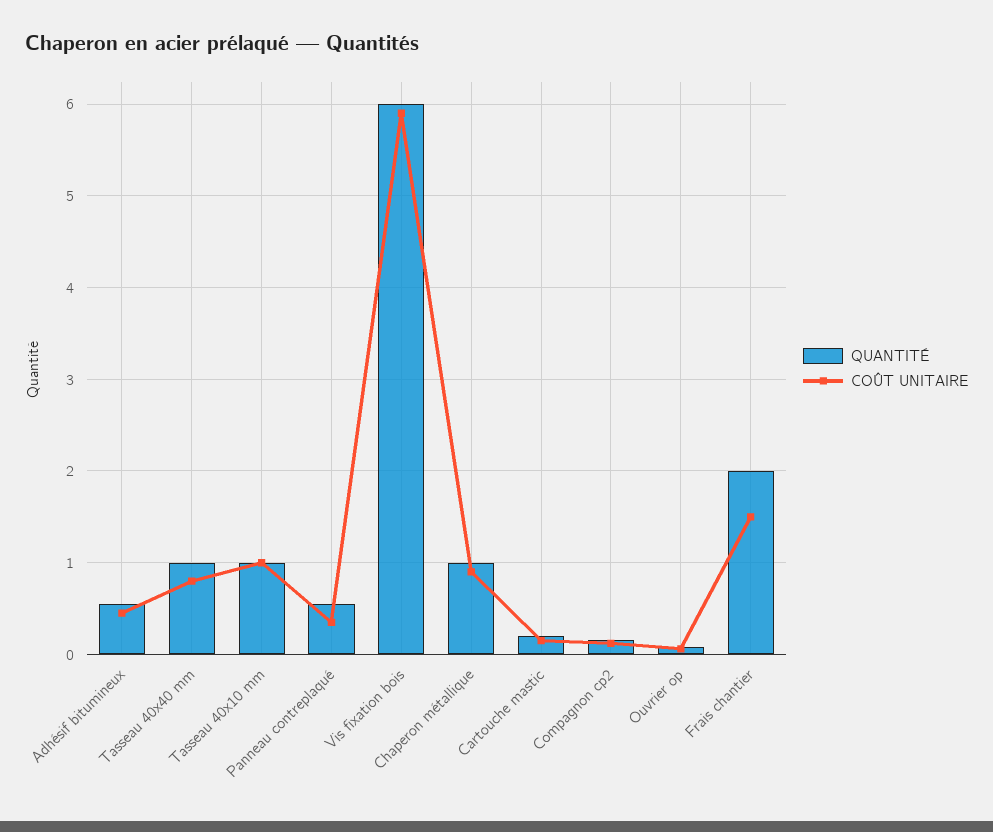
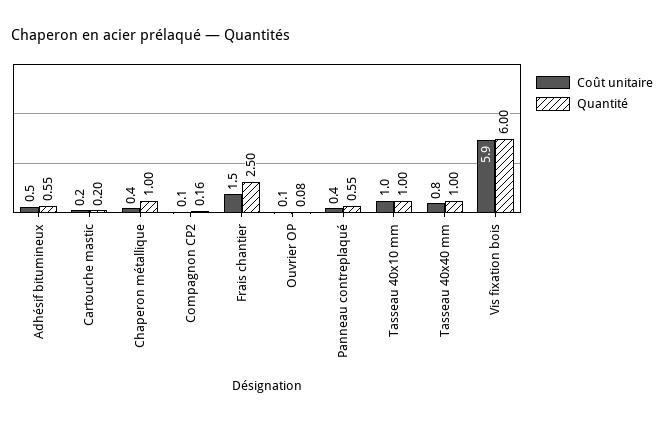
COÛT UNITAIRE, Chaperon métallique: 0.9 -> 0.4
QUANTITÉ, Frais chantier: 2 -> 2.5

